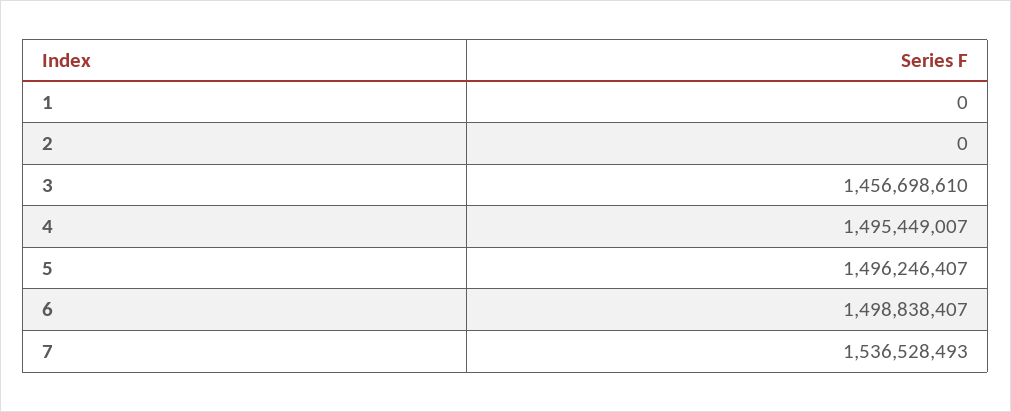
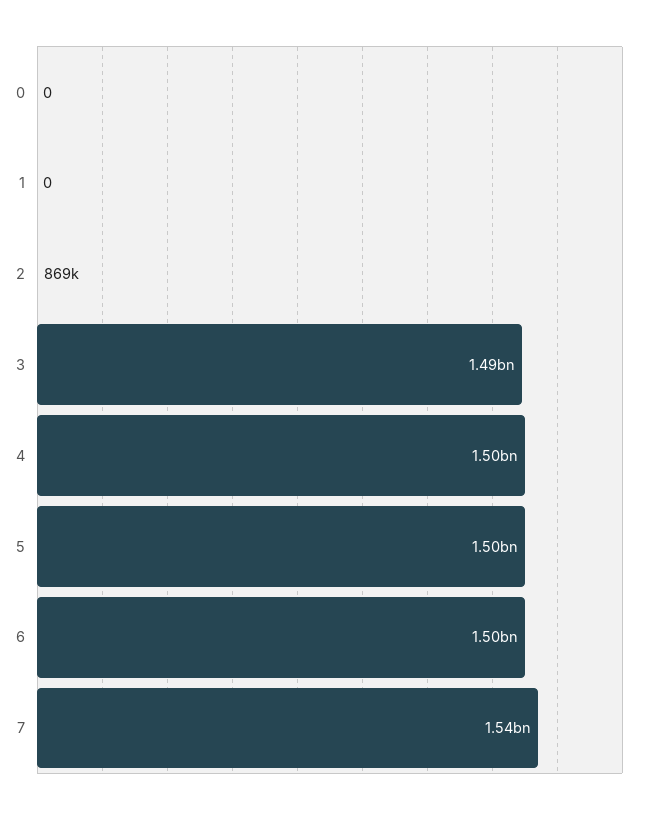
2: 0 -> 869000
3: 1456698610 -> 1490000000
0: none -> 0

